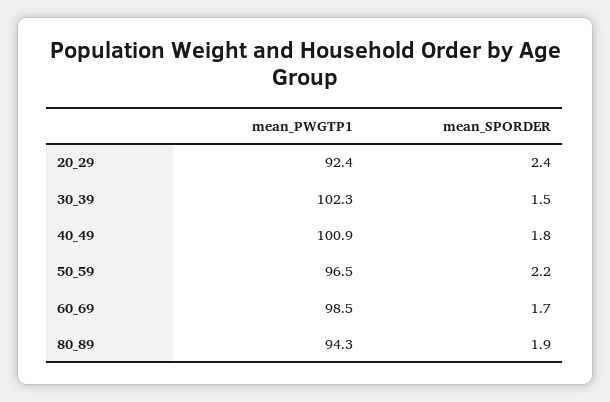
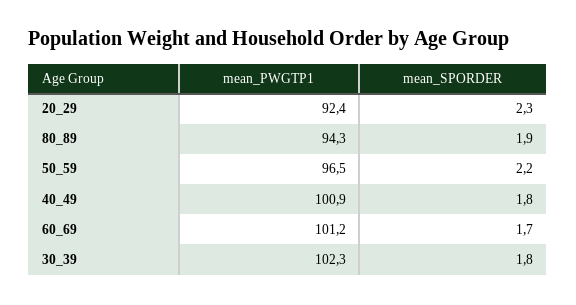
mean_SPORDER, 20_29: 2.4 -> 2.3
mean_SPORDER, 30_39: 1.5 -> 1.8
mean_PWGTP1, 60_69: 98.5 -> 101.2

